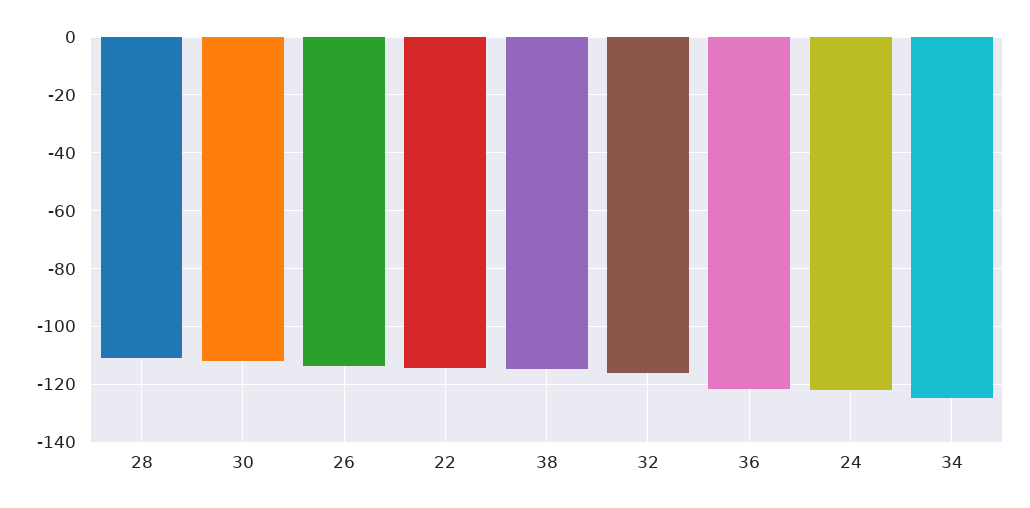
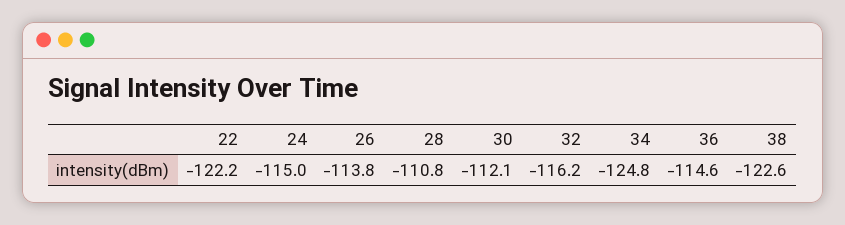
22: -115 -> -122.2
38: -115 -> -122.6
36: -122.5 -> -114.6
24: -122.5 -> -115

